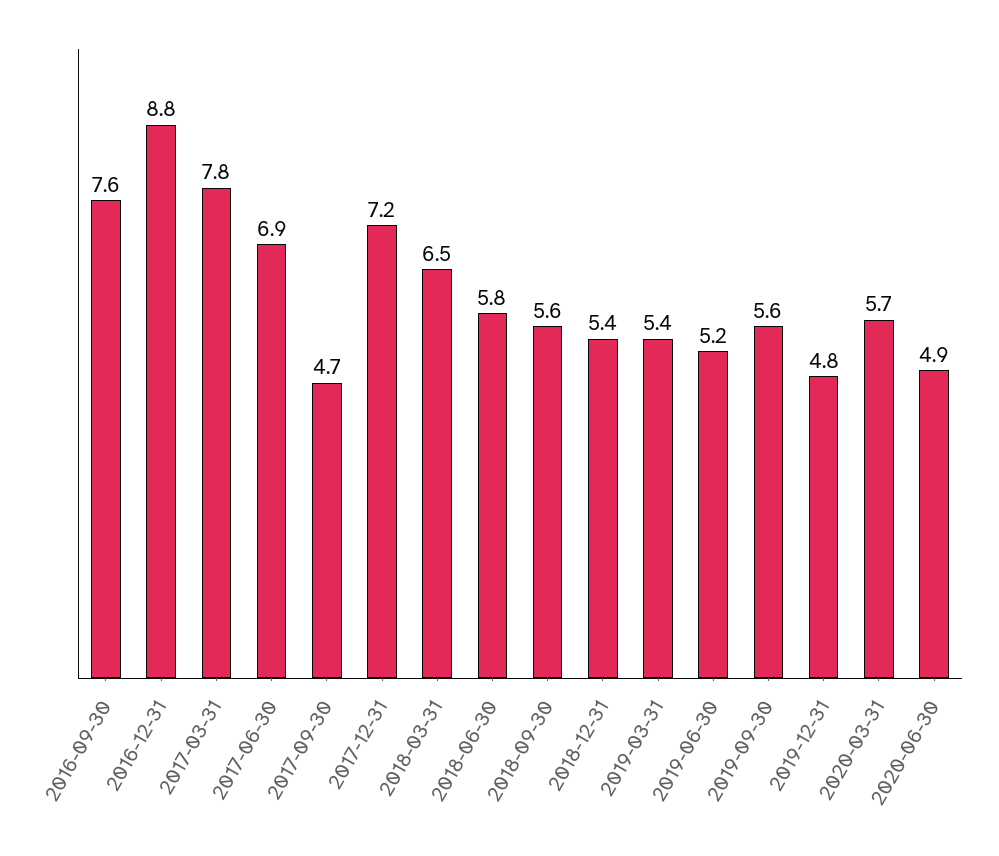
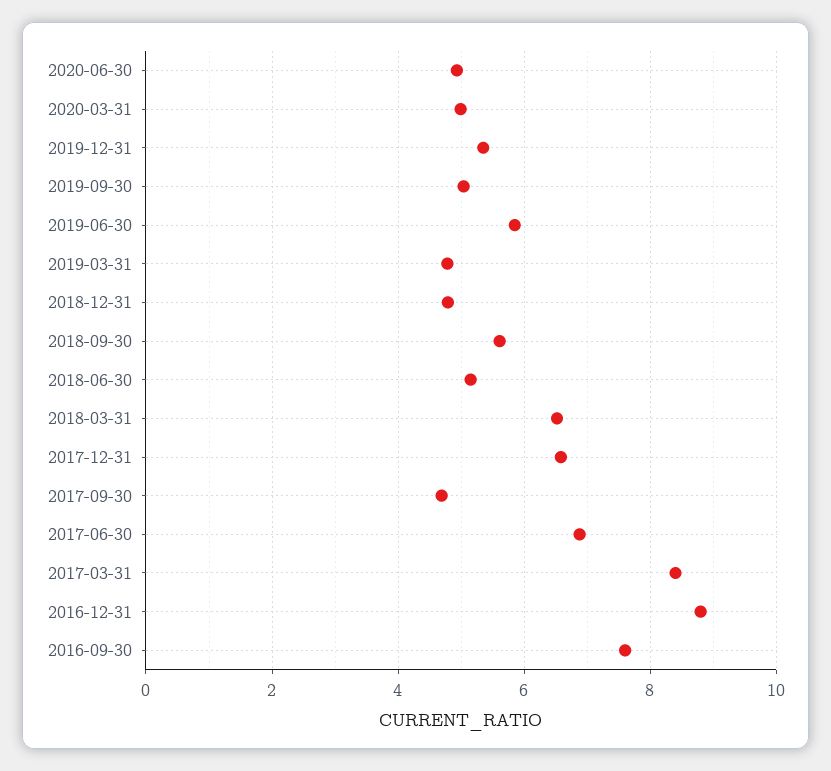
2017-03-31: 7.8 -> 8.4
2017-12-31: 7.2 -> 6.6
2018-06-30: 5.8 -> 5.2
2018-12-31: 5.4 -> 4.8
2019-03-31: 5.4 -> 4.8
2019-06-30: 5.2 -> 5.8
2019-09-30: 5.6 -> 5
2019-12-31: 4.8 -> 5.4
2020-03-31: 5.7 -> 5

